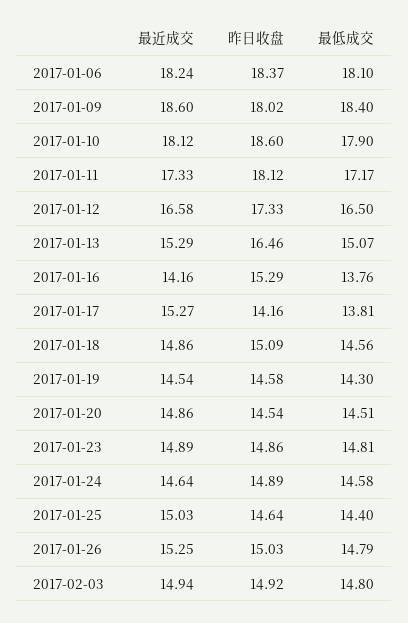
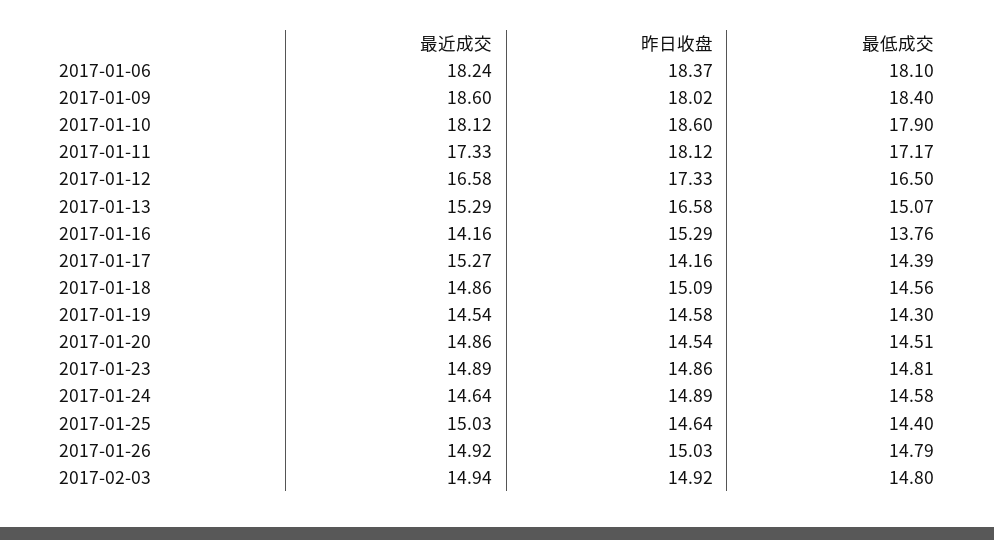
昨日收盘, 2017-01-13: 16.46 -> 16.58
最低成交, 2017-01-17: 13.81 -> 14.39
最近成交, 2017-01-26: 15.25 -> 14.92

